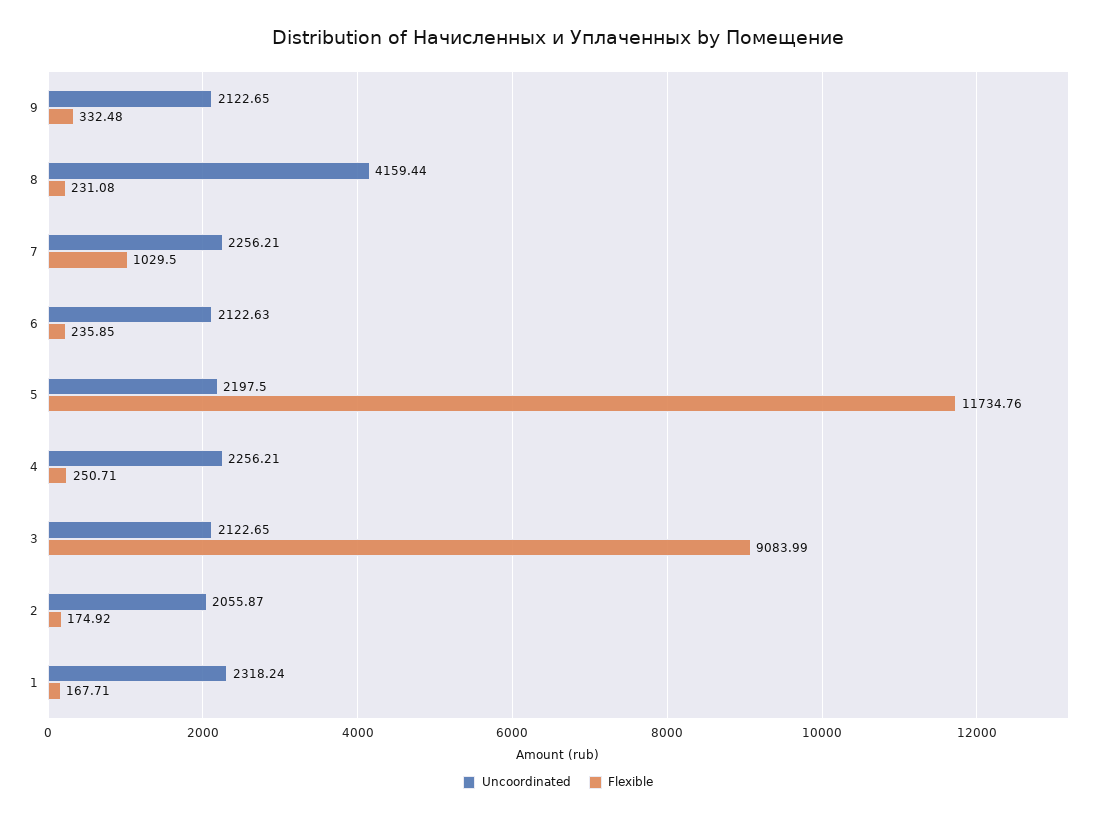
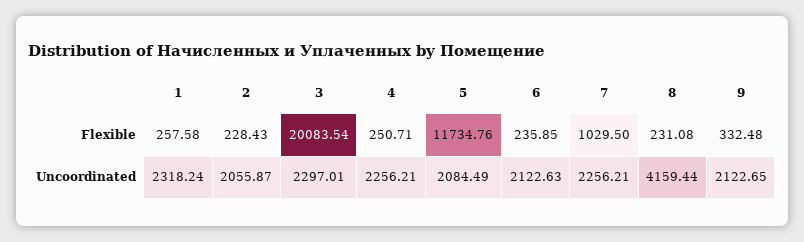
Uncoordinated, 5: 2197.5 -> 2084.49
Uncoordinated, 3: 2122.65 -> 2297.01
Flexible, 3: 9083.99 -> 20083.54
Flexible, 2: 174.92 -> 228.43
Flexible, 1: 167.71 -> 257.58

